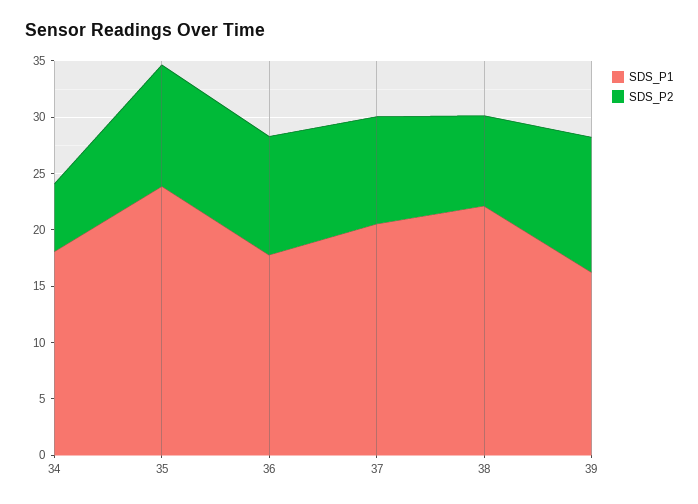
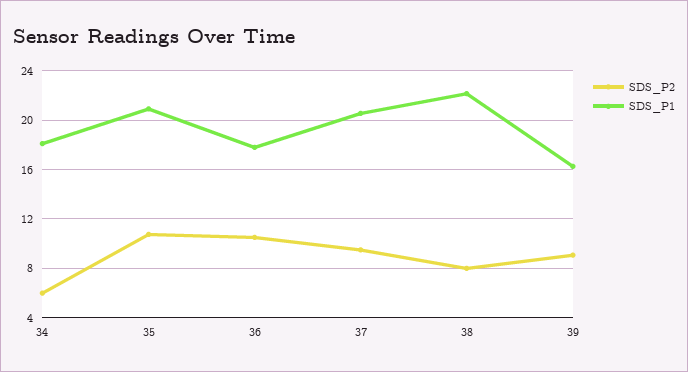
SDS_P1, 35: 24 -> 21
SDS_P2, 39: 12 -> 9

